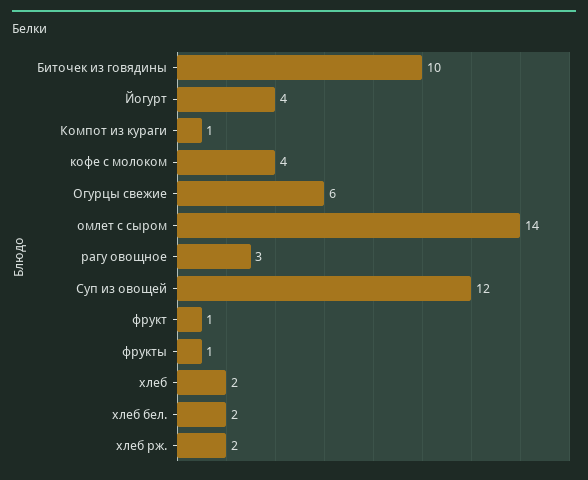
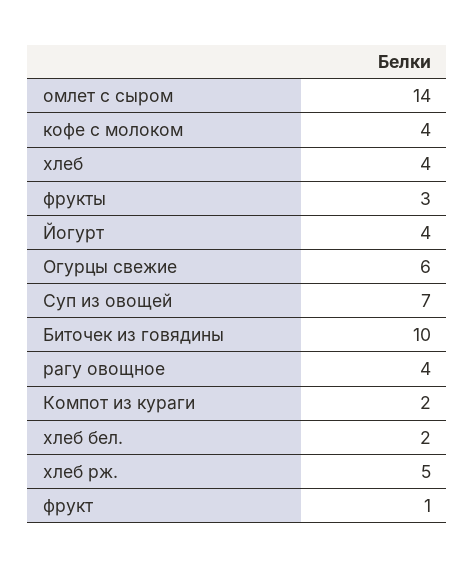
Компот из кураги: 1 -> 2
рагу овощное: 3 -> 4
Суп из овощей: 12 -> 7
фрукты: 1 -> 3
хлеб: 2 -> 4
хлеб рж.: 2 -> 5

